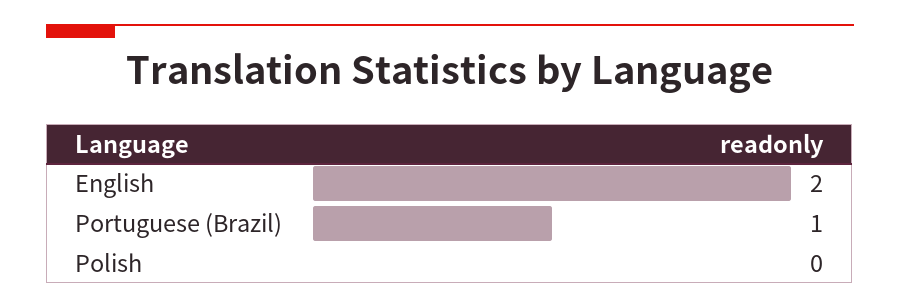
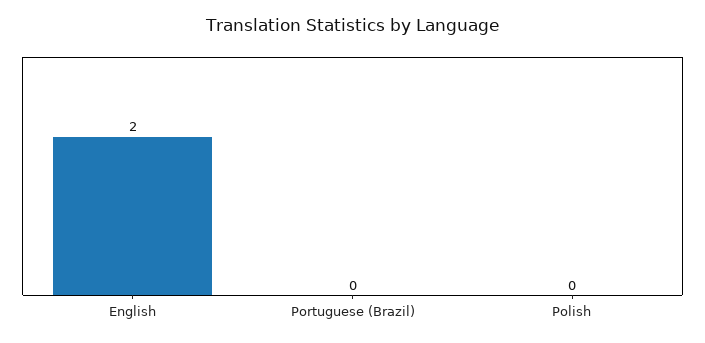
Portuguese (Brazil): 1 -> 0

